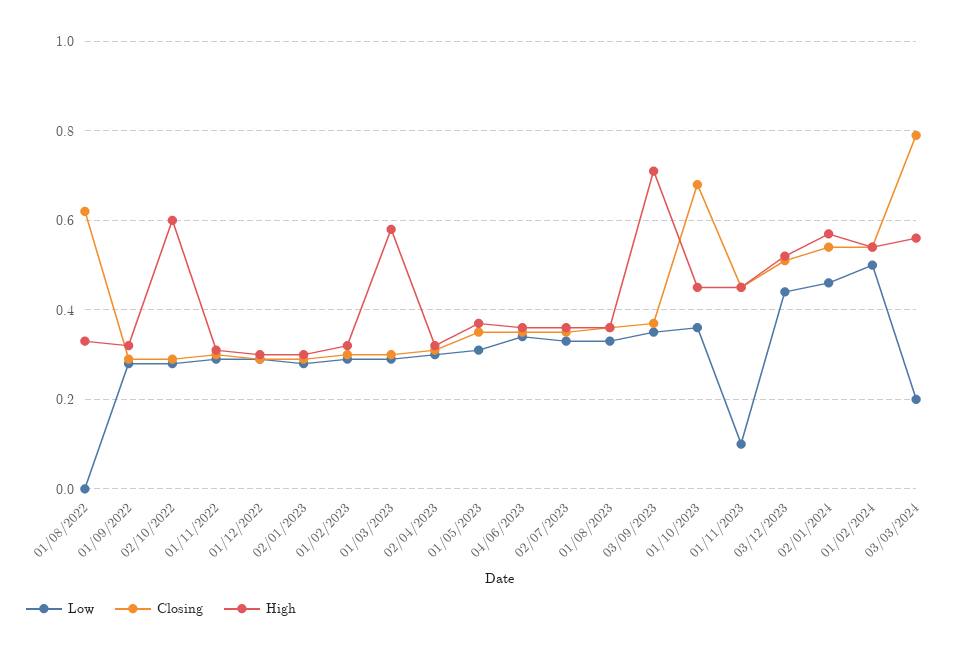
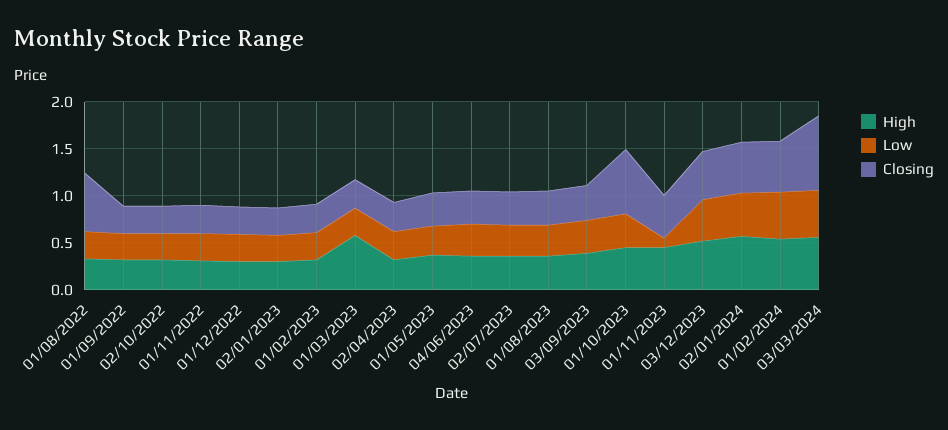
Low, 01/08/2022: 0 -> 0.3
High, 02/10/2022: 0.6 -> 0.3
High, 03/09/2023: 0.7 -> 0.4
Low, 03/03/2024: 0.2 -> 0.5

